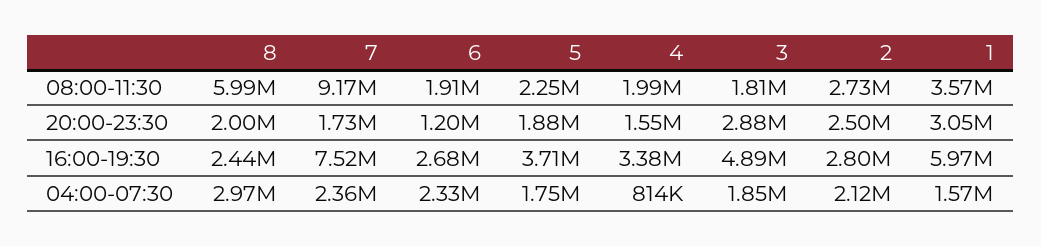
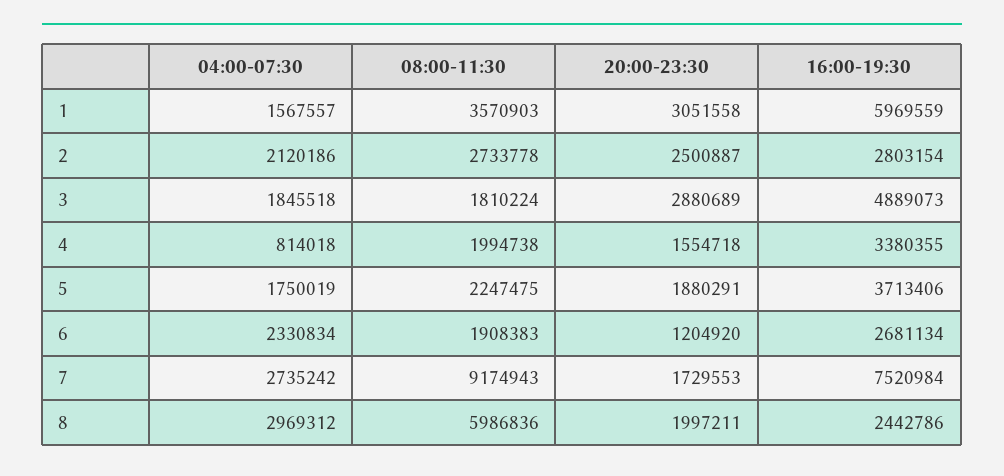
7, 04:00-07:30: 2360000 -> 2735242

